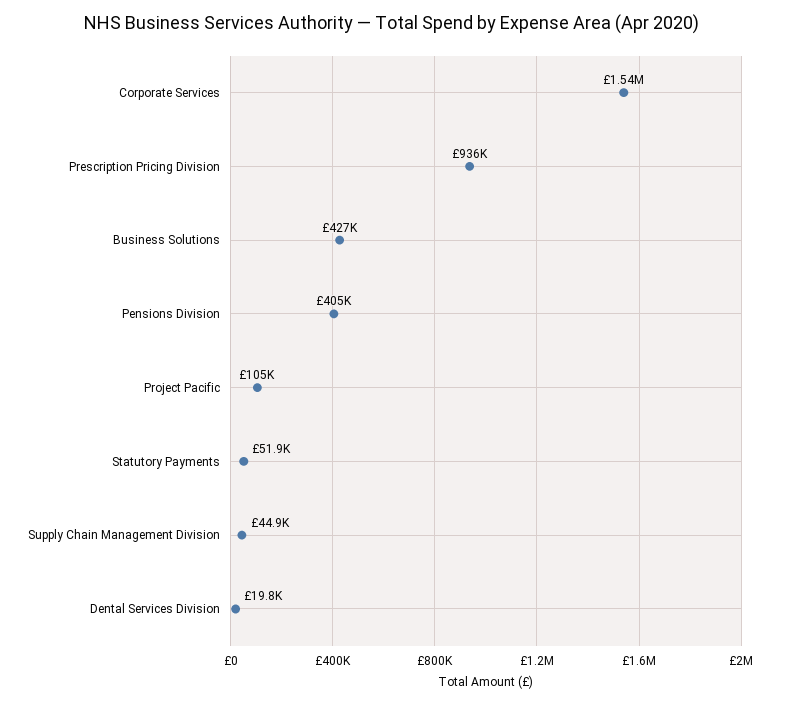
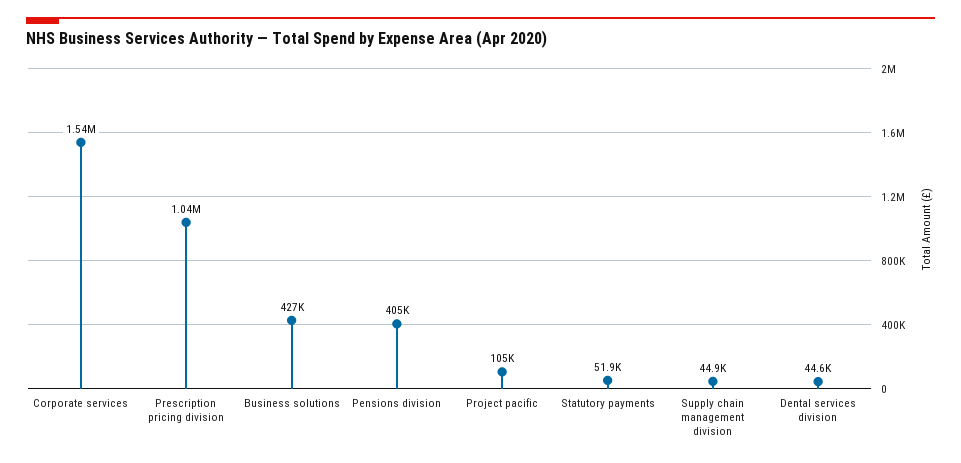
Prescription Pricing Division: 936000 -> 1040000
Dental Services Division: 19800 -> 44600

